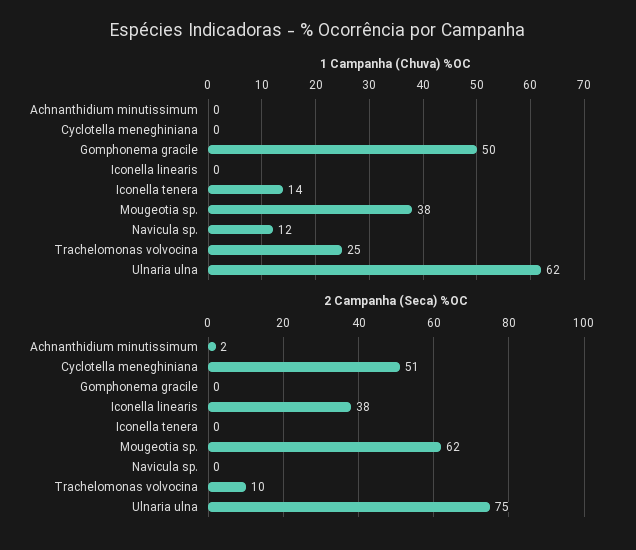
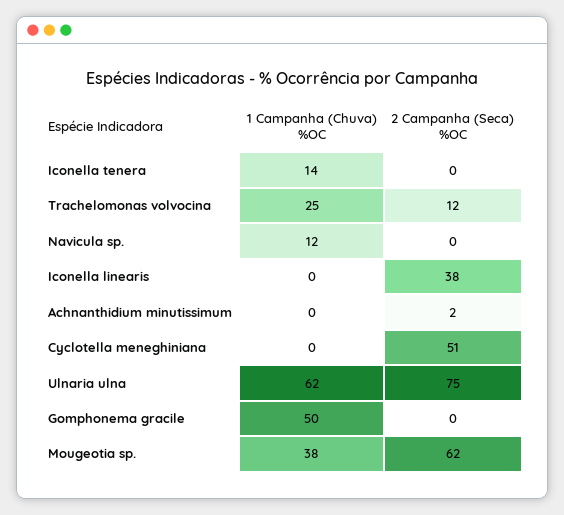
2 Campanha (Seca) %OC, Trachelomonas volvocina: 10 -> 12

